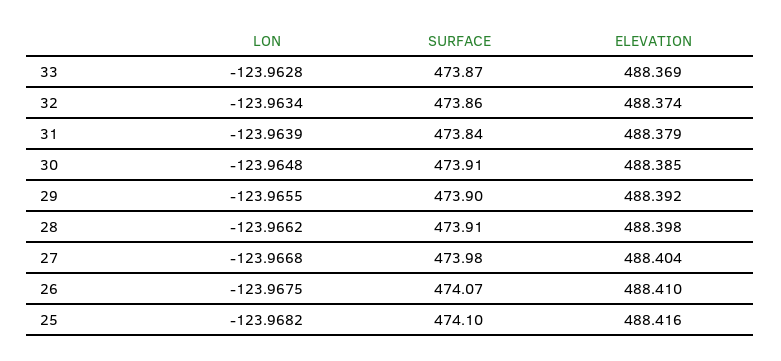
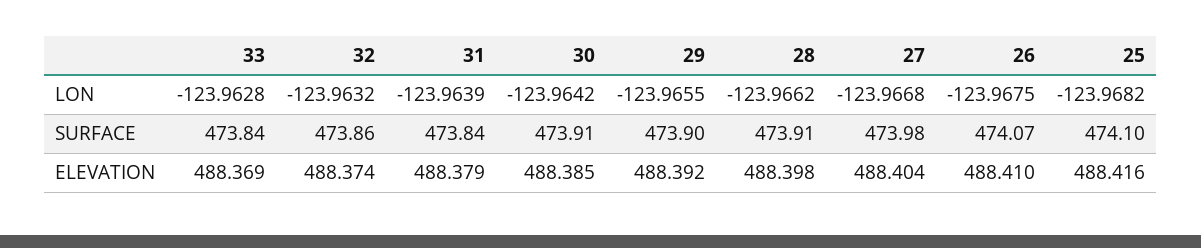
SURFACE, 33: 473.87 -> 473.84
LON, 32: -123.9634 -> -123.9632
LON, 30: -123.9648 -> -123.9642

